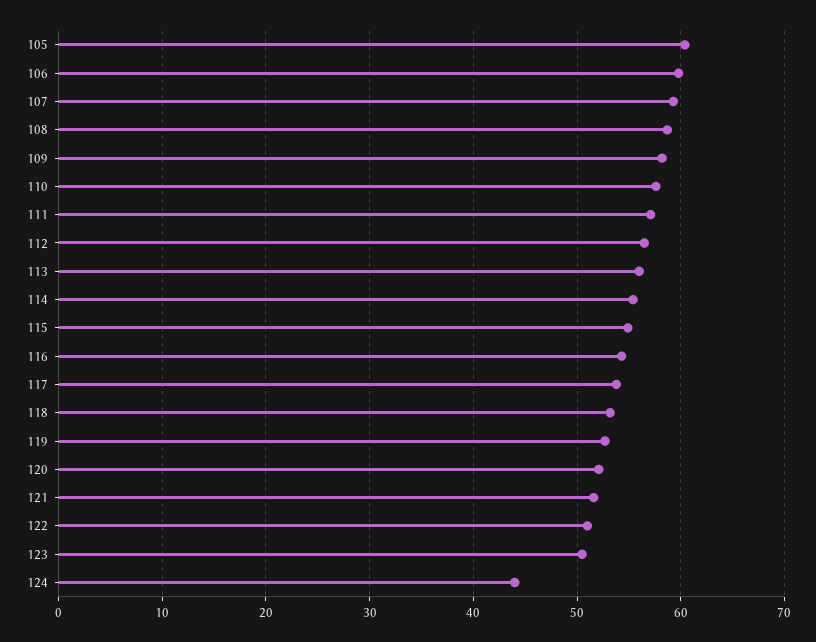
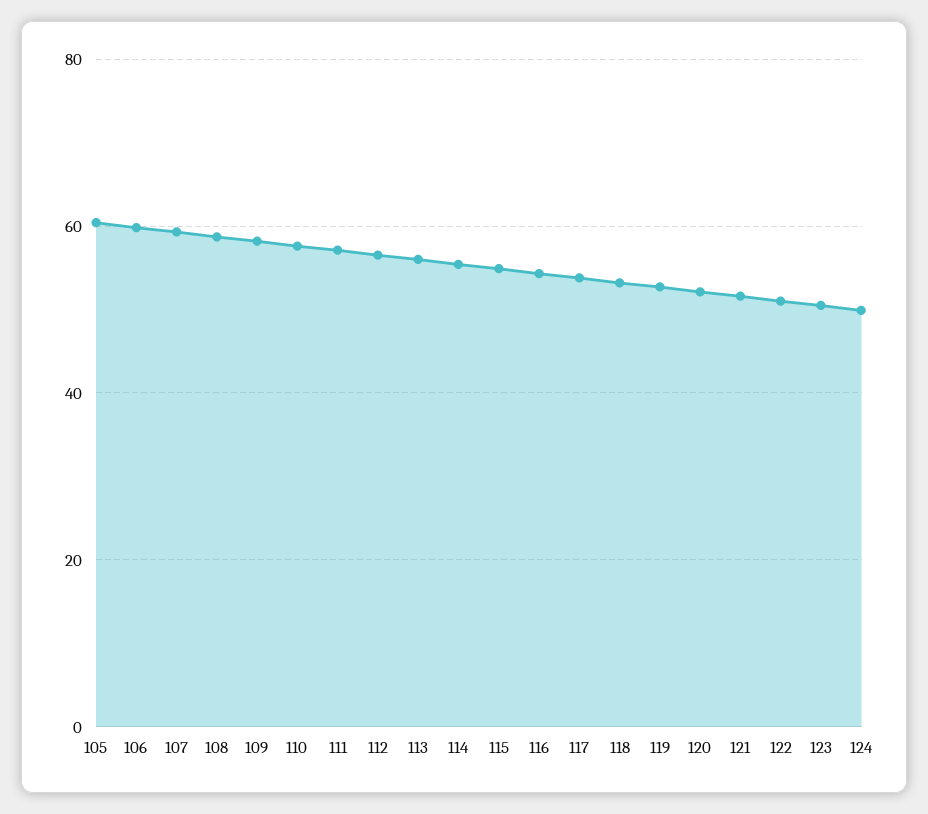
124: 44 -> 50

